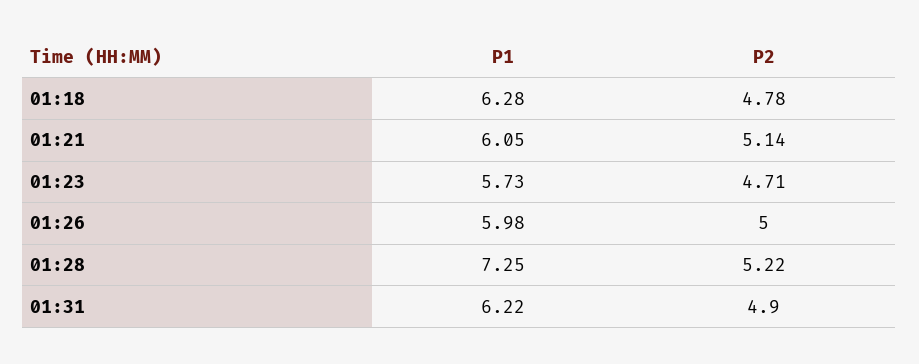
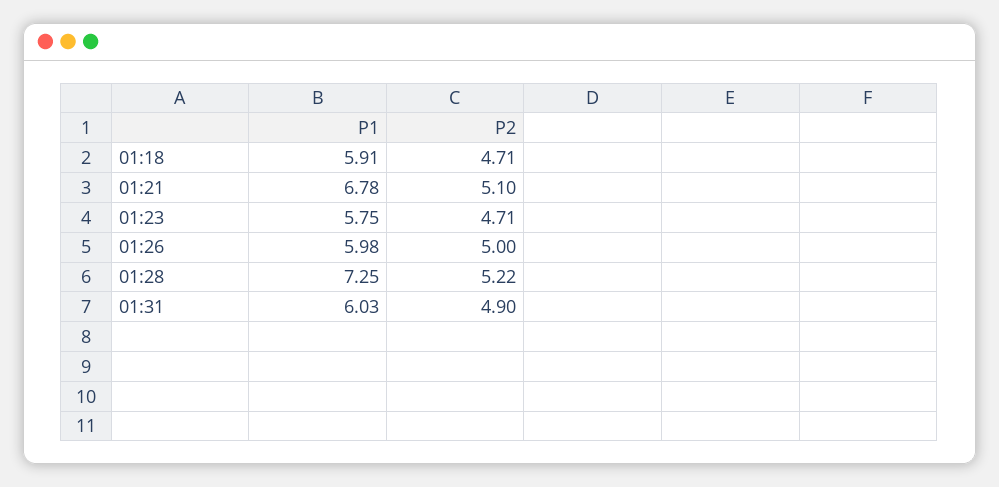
P1, 01:18: 6.28 -> 5.91
P2, 01:18: 4.78 -> 4.71
P1, 01:21: 6.05 -> 6.78
P2, 01:21: 5.14 -> 5.1
P1, 01:23: 5.73 -> 5.75
P1, 01:31: 6.22 -> 6.03

